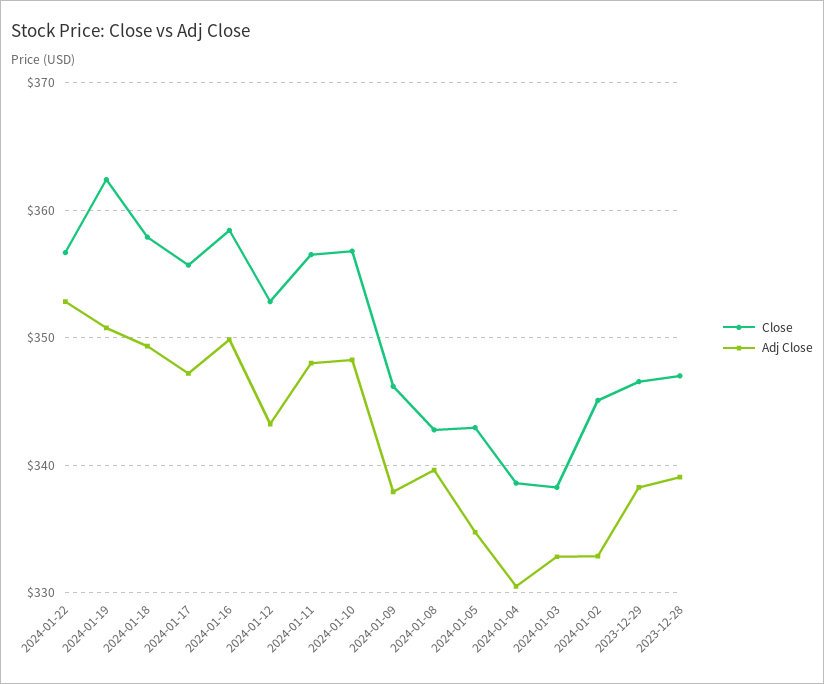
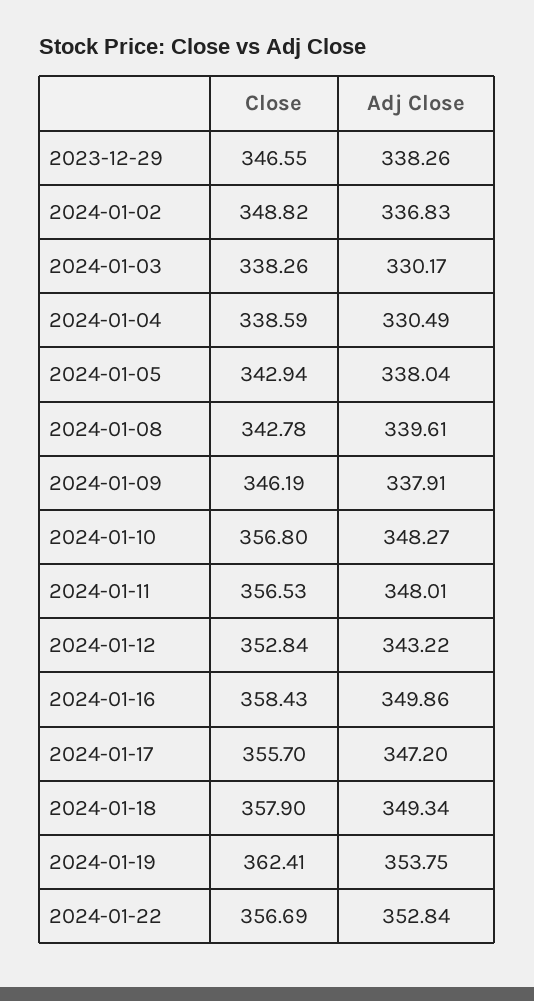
Adj Close, 2024-01-19: 351 -> 353.75
Adj Close, 2024-01-05: 335 -> 338.04
Adj Close, 2024-01-03: 333 -> 330.17
Close, 2024-01-02: 345 -> 348.82
Adj Close, 2024-01-02: 333 -> 336.83
Close, 2023-12-28: 347 -> none
Adj Close, 2023-12-28: 339 -> none

